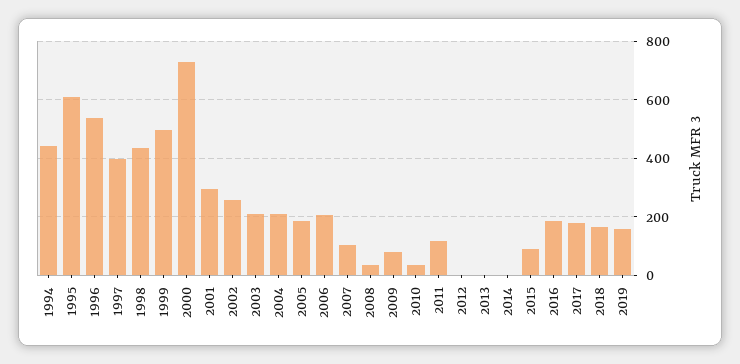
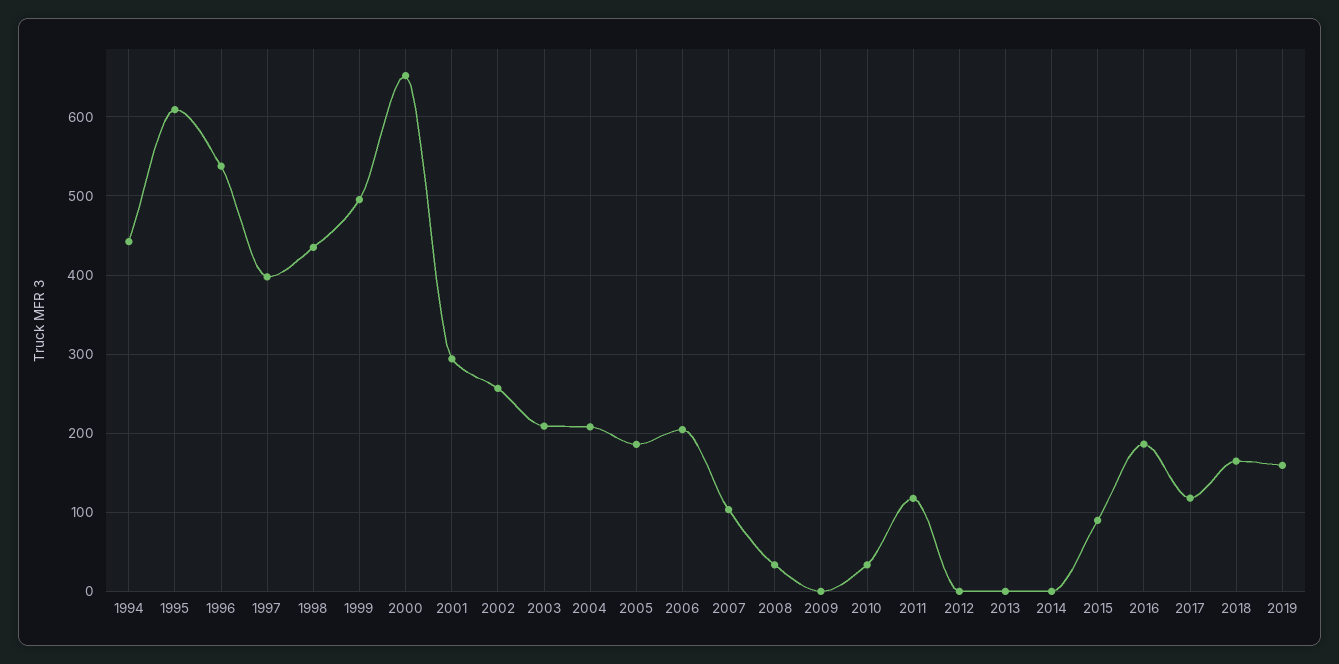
2000: 725 -> 650
2009: 75 -> 0
2017: 175 -> 120

